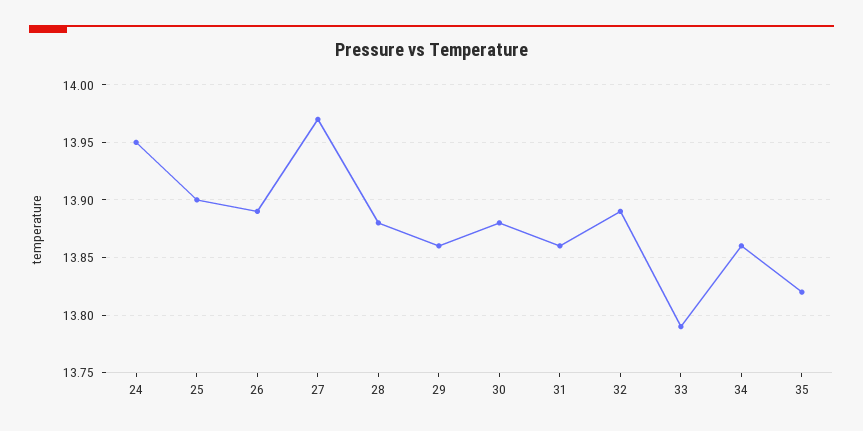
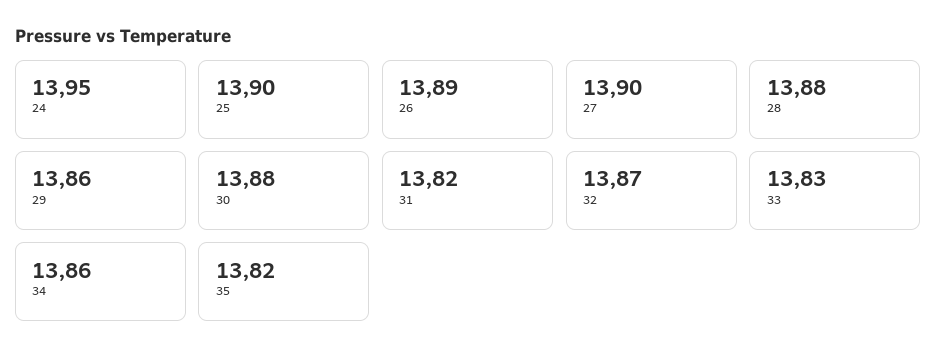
27: 13.97 -> 13.9
31: 13.86 -> 13.82
32: 13.89 -> 13.87
33: 13.79 -> 13.83

